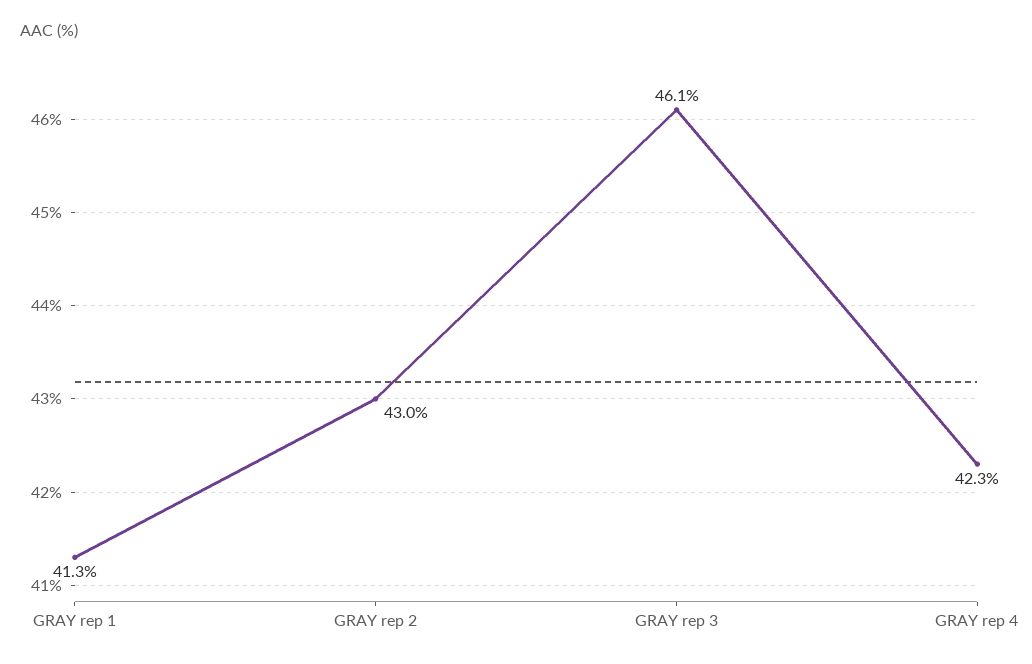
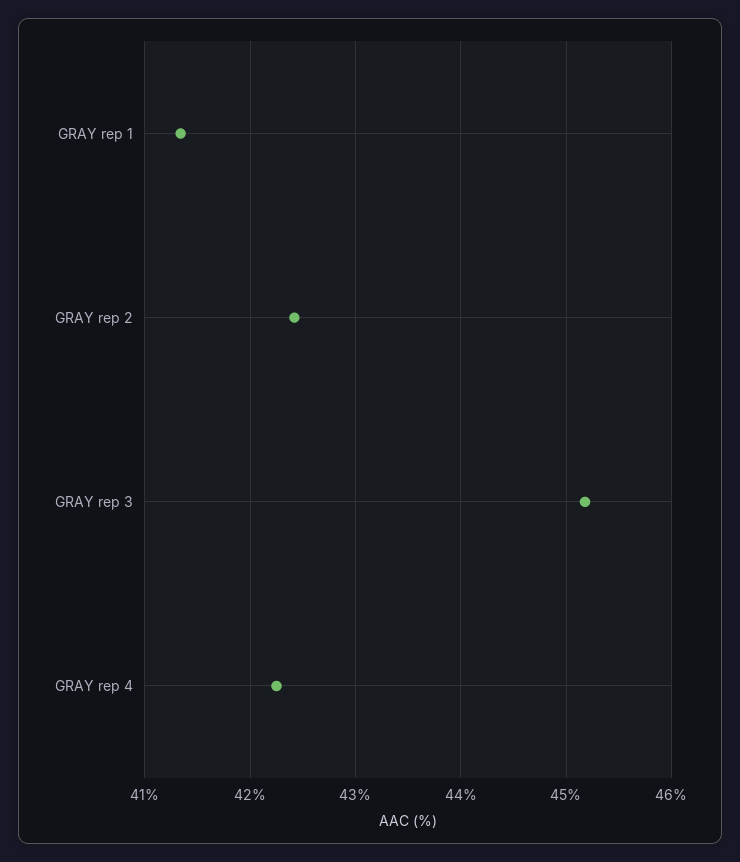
GRAY rep 2: 43 -> 42.4
GRAY rep 3: 46.1 -> 45.2

